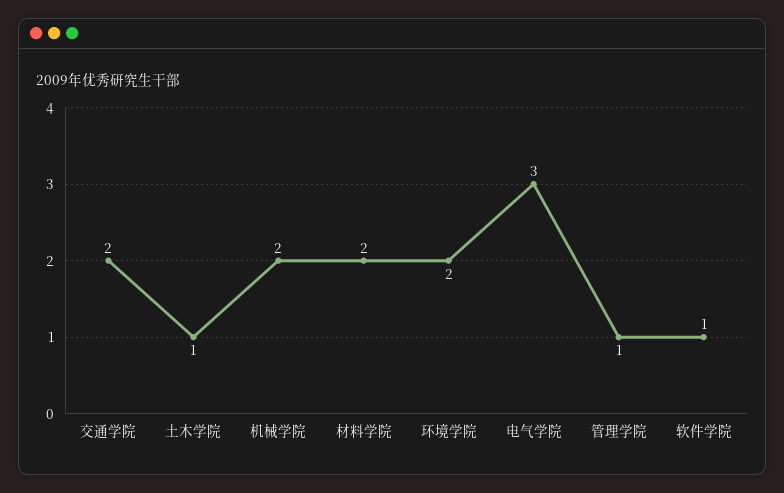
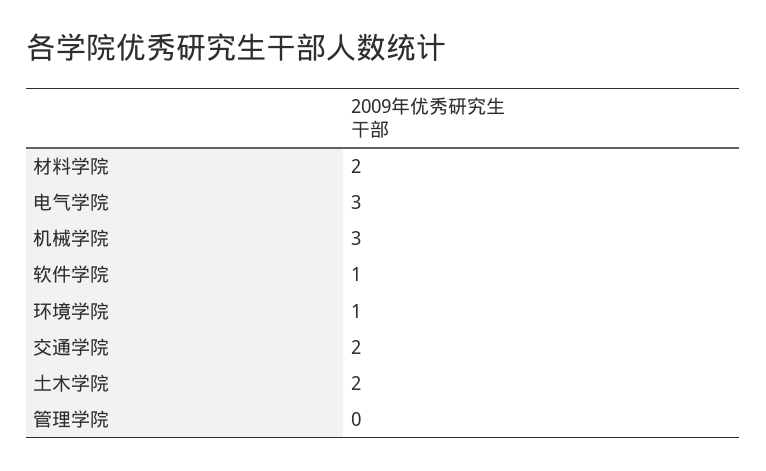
土木学院: 1 -> 2
机械学院: 2 -> 3
环境学院: 2 -> 1
管理学院: 1 -> 0

